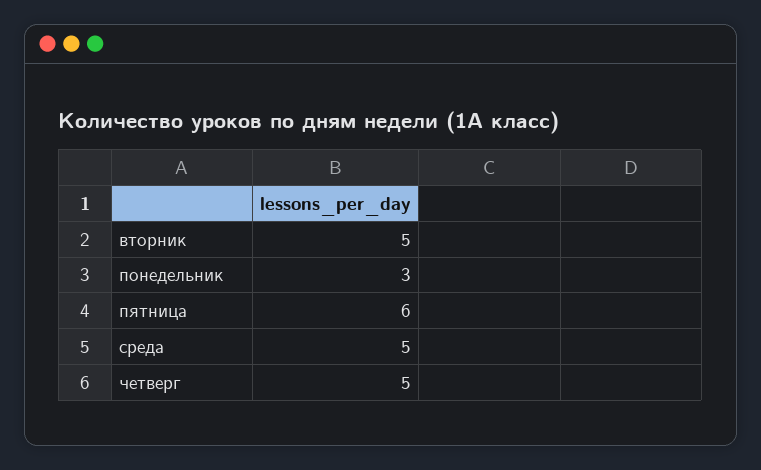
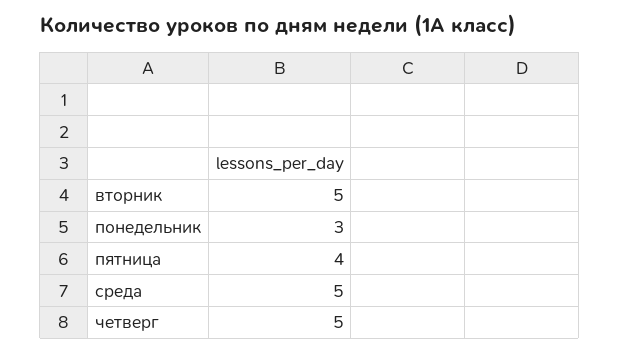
пятница: 6 -> 4

